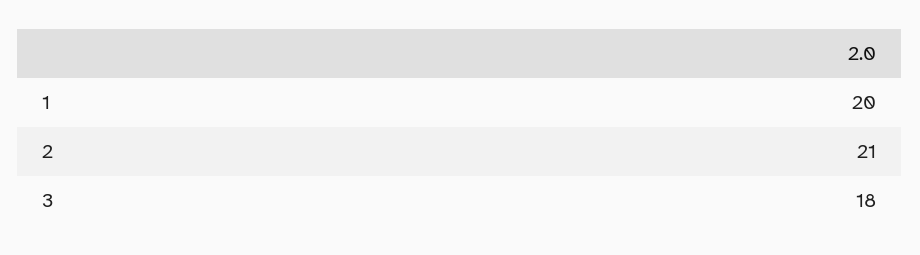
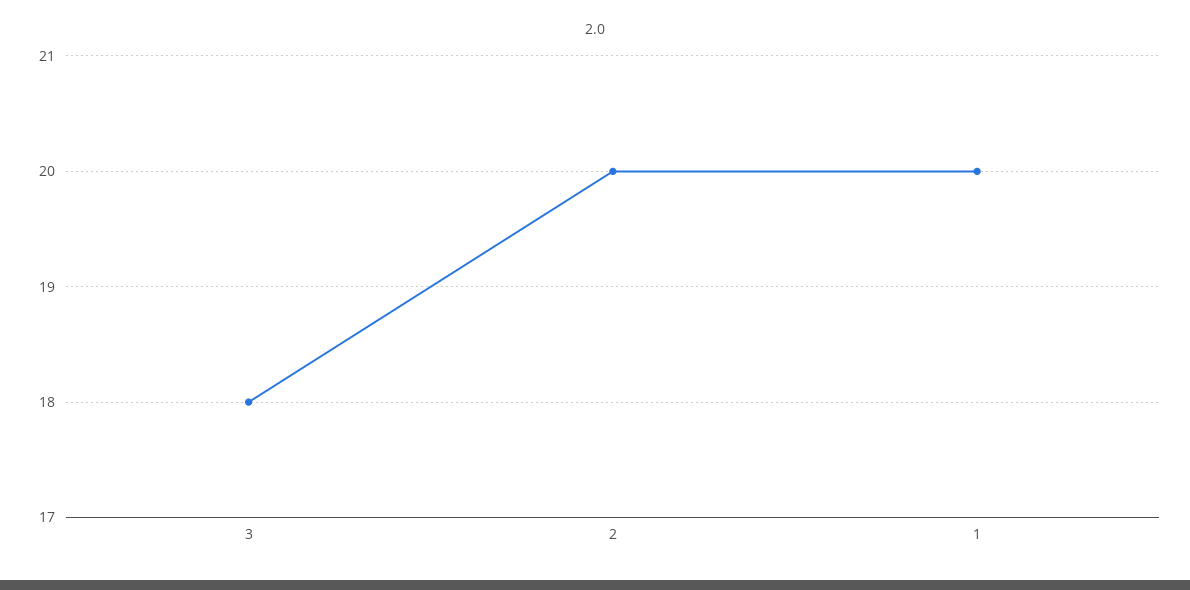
2: 21 -> 20

